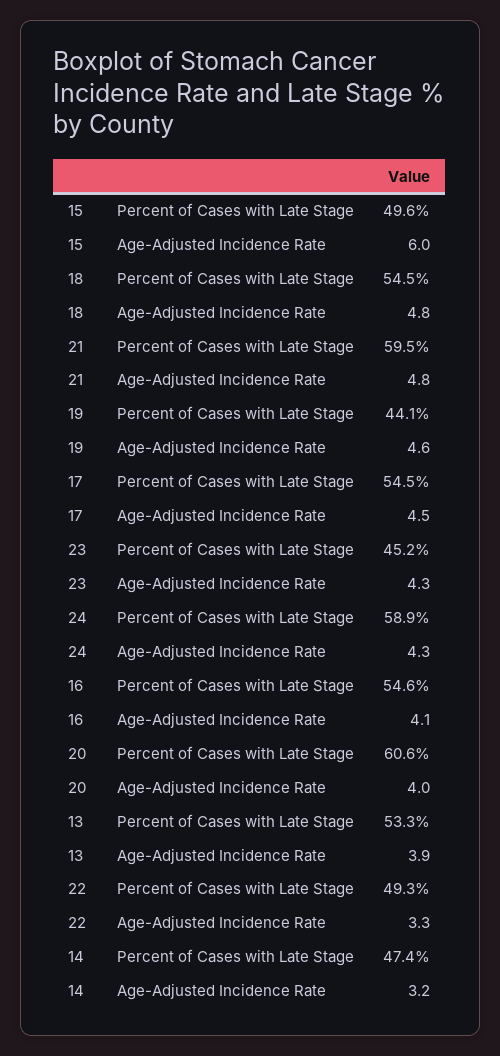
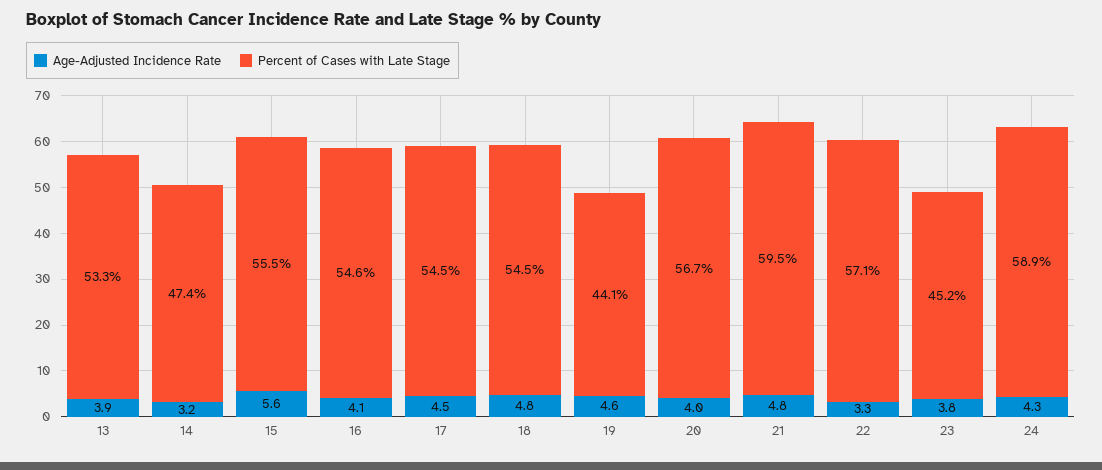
Percent of Cases with Late Stage, 15: 49.6 -> 55.5
Age-Adjusted Incidence Rate, 15: 6 -> 5.6
Age-Adjusted Incidence Rate, 23: 4.3 -> 3.8
Percent of Cases with Late Stage, 20: 60.6 -> 56.7
Percent of Cases with Late Stage, 22: 49.3 -> 57.1

